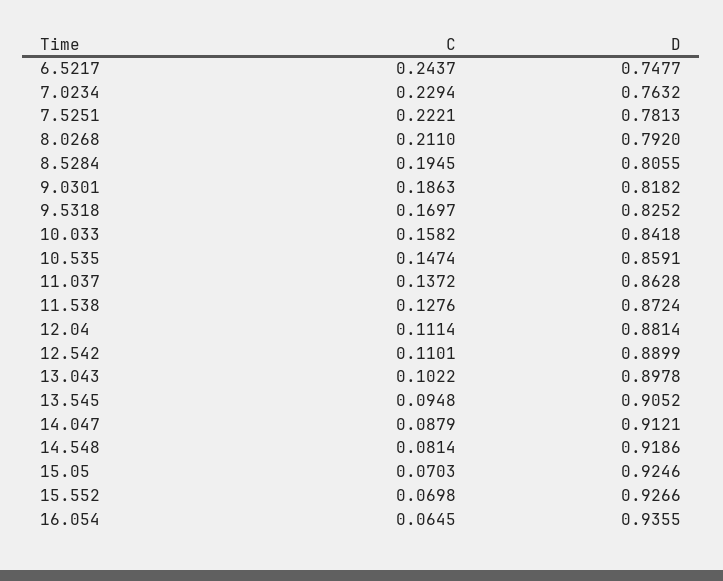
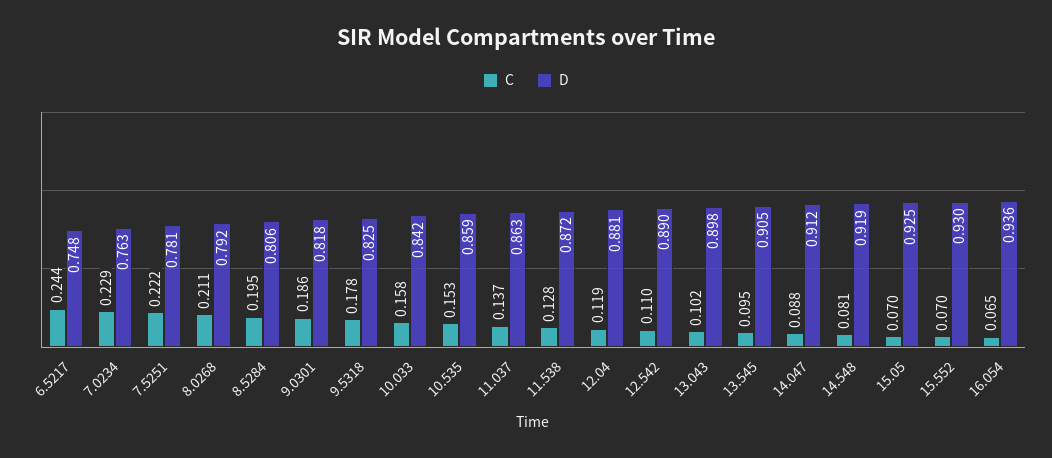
C, 9.5318: 0.1697 -> 0.178
C, 10.535: 0.1474 -> 0.153
C, 12.04: 0.1114 -> 0.119
D, 15.552: 0.9266 -> 0.93

